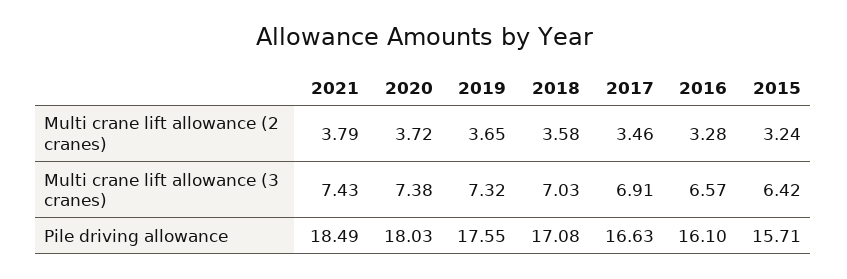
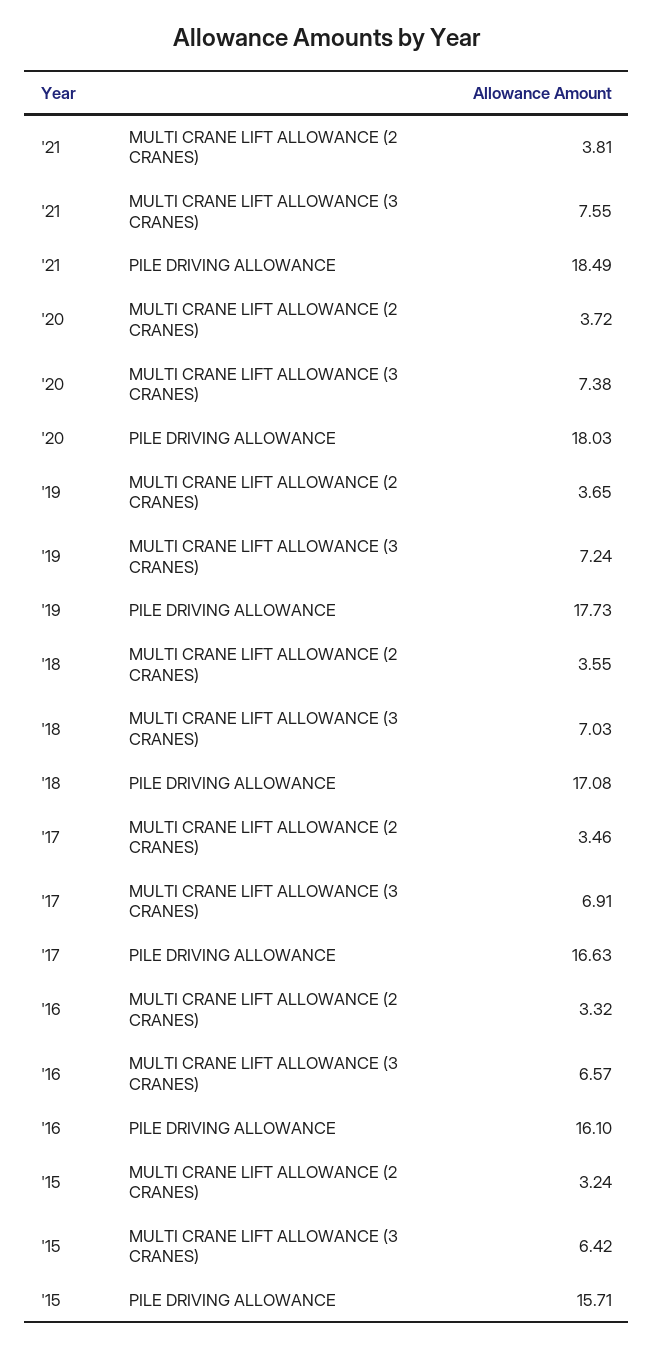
2021, Multi crane lift allowance (2 cranes): 3.79 -> 3.81
2018, Multi crane lift allowance (2 cranes): 3.58 -> 3.55
2016, Multi crane lift allowance (2 cranes): 3.28 -> 3.32
2021, Multi crane lift allowance (3 cranes): 7.43 -> 7.55
2019, Multi crane lift allowance (3 cranes): 7.32 -> 7.24
2019, Pile driving allowance: 17.55 -> 17.73

